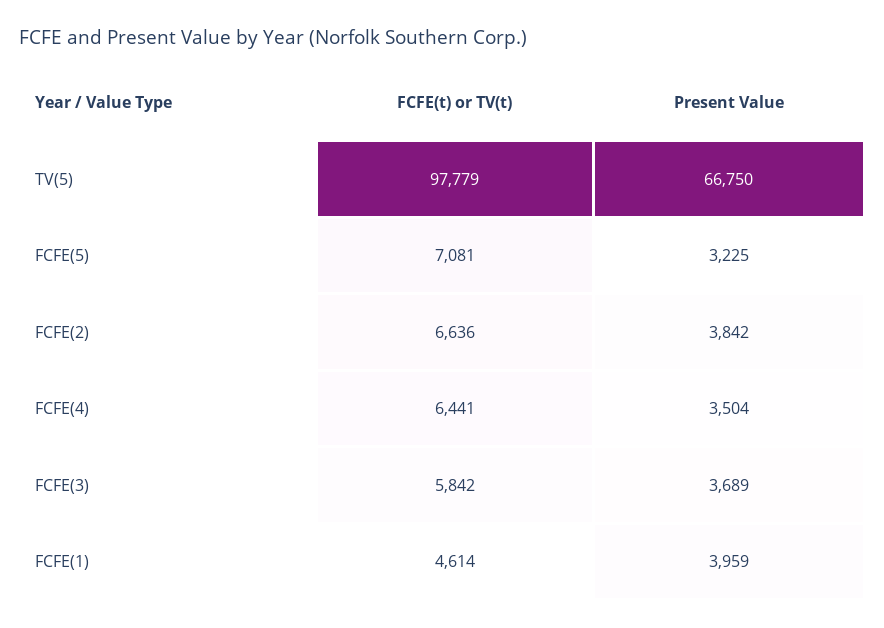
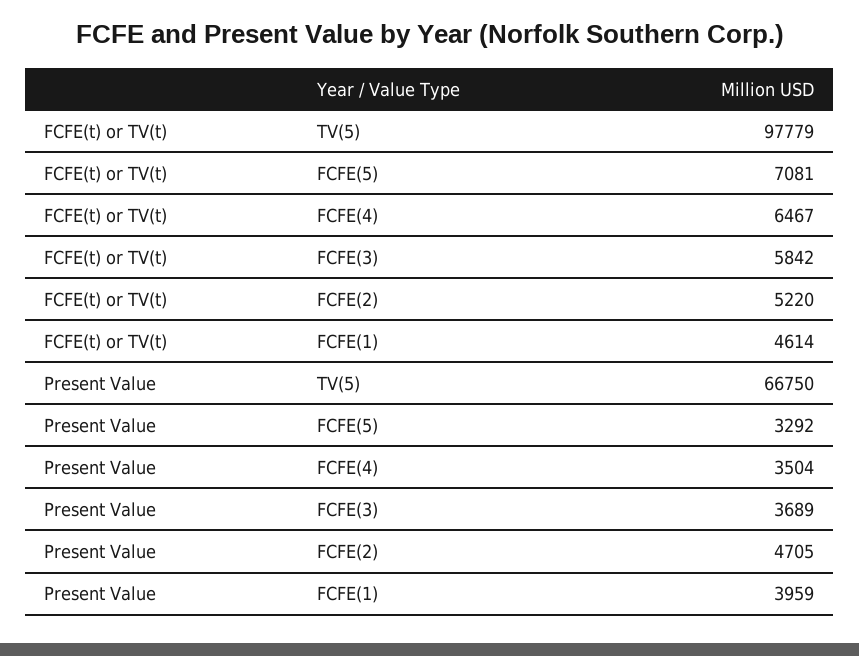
Present Value, FCFE(5): 3225 -> 3292
FCFE(t) or TV(t), FCFE(2): 6636 -> 5220
Present Value, FCFE(2): 3842 -> 4705
FCFE(t) or TV(t), FCFE(4): 6441 -> 6467

